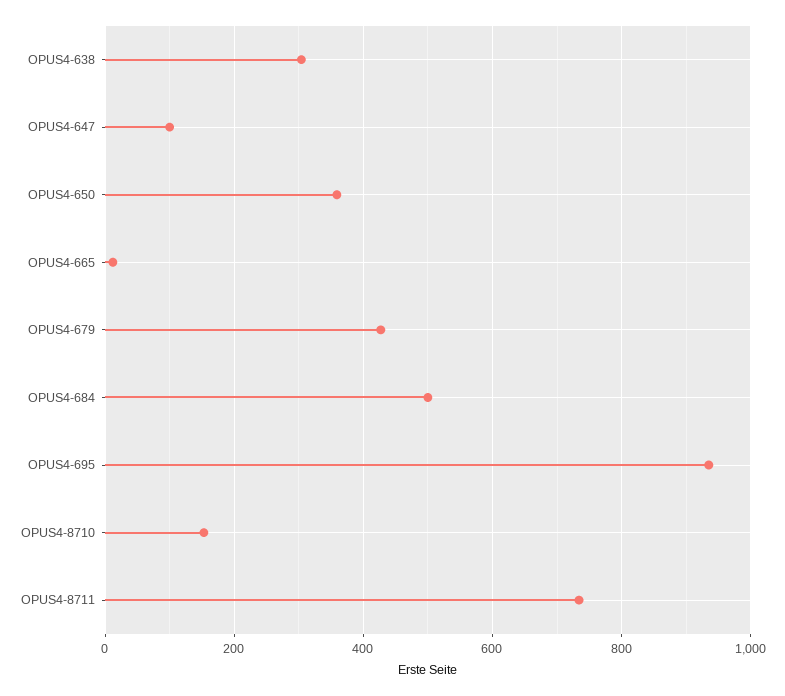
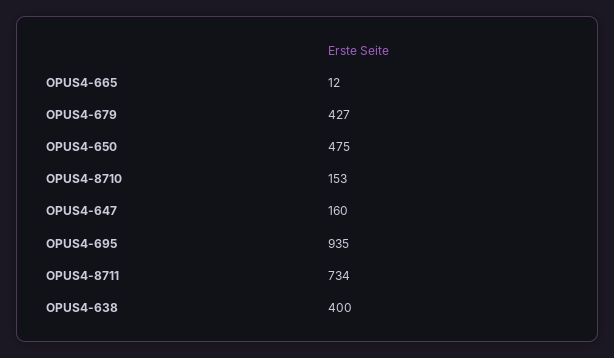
OPUS4-638: 300 -> 400
OPUS4-647: 100 -> 160
OPUS4-650: 360 -> 475
OPUS4-684: 500 -> none

